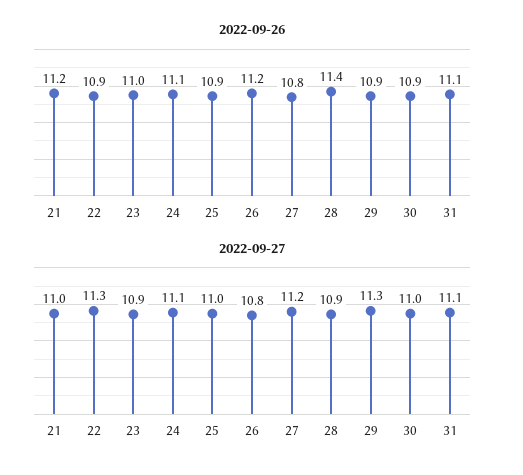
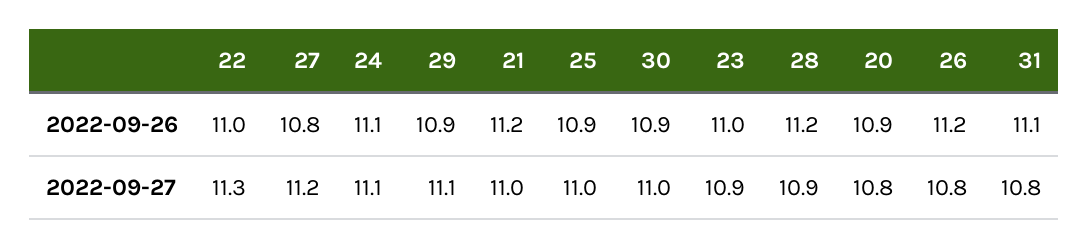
2022-09-26, 22: 10.9 -> 11
2022-09-26, 28: 11.4 -> 11.2
2022-09-27, 29: 11.3 -> 11.1
2022-09-27, 31: 11.1 -> 10.8
2022-09-26, 20: none -> 10.9
2022-09-27, 20: none -> 10.8

